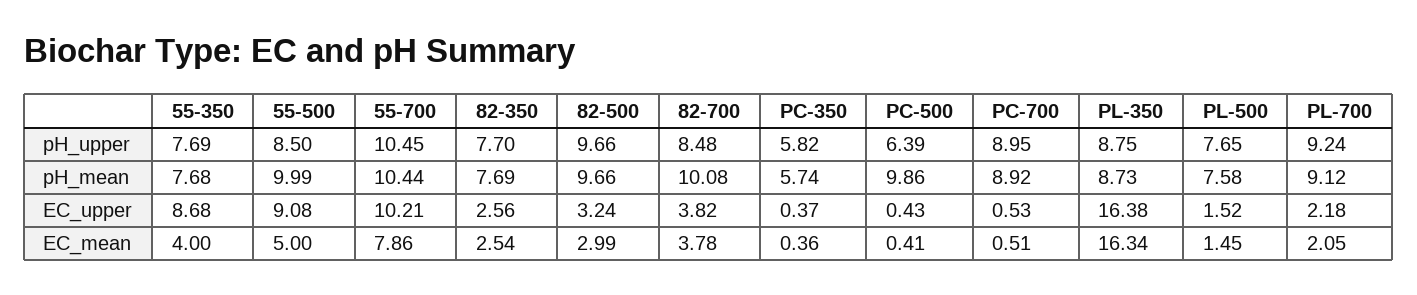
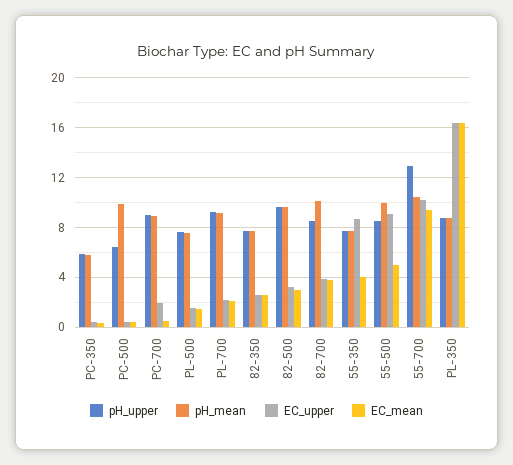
pH_upper, 55-700: 10.45 -> 13
EC_upper, PC-700: 0.53 -> 2
EC_mean, 55-700: 7.86 -> 9.5

